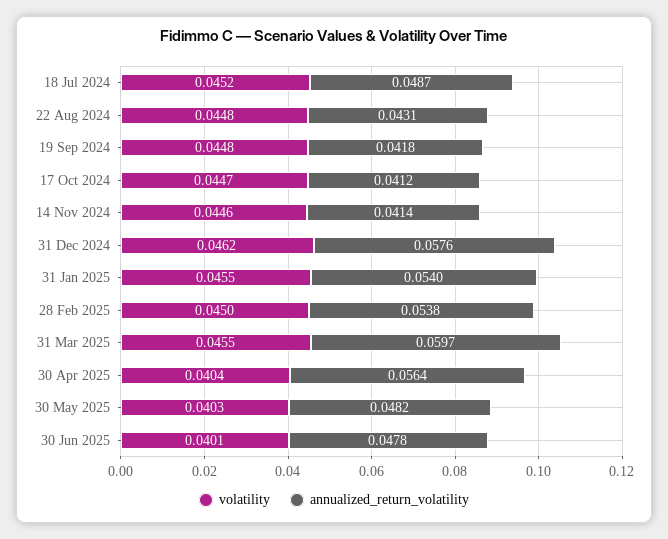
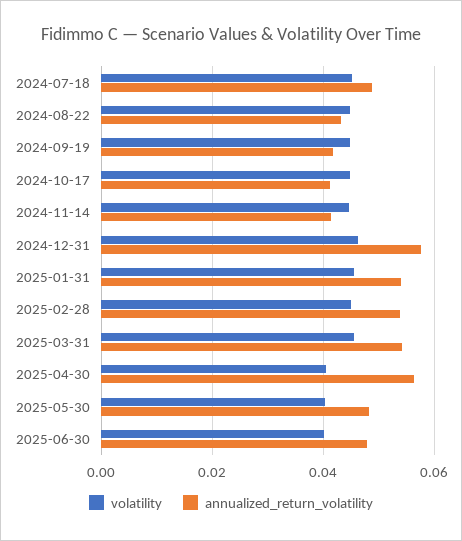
annualized_return_volatility, 31 Mar 2025: 0.0597 -> 0.054

